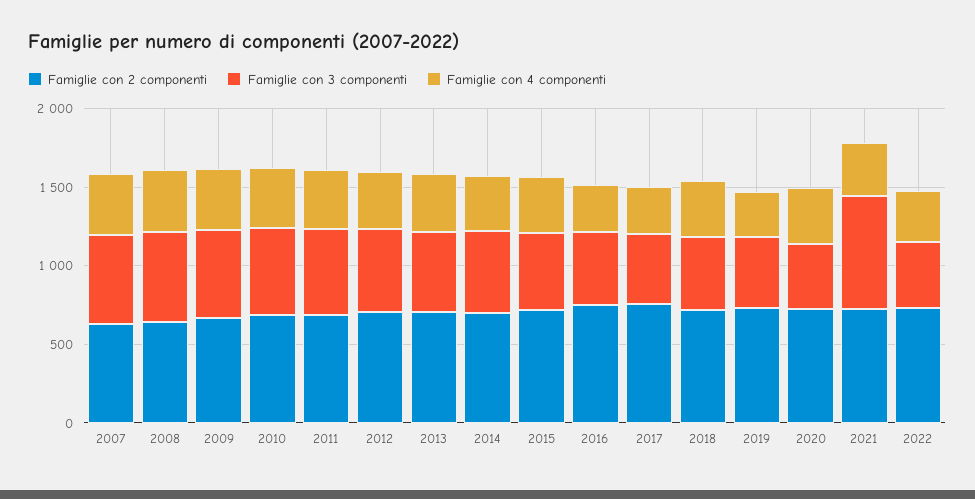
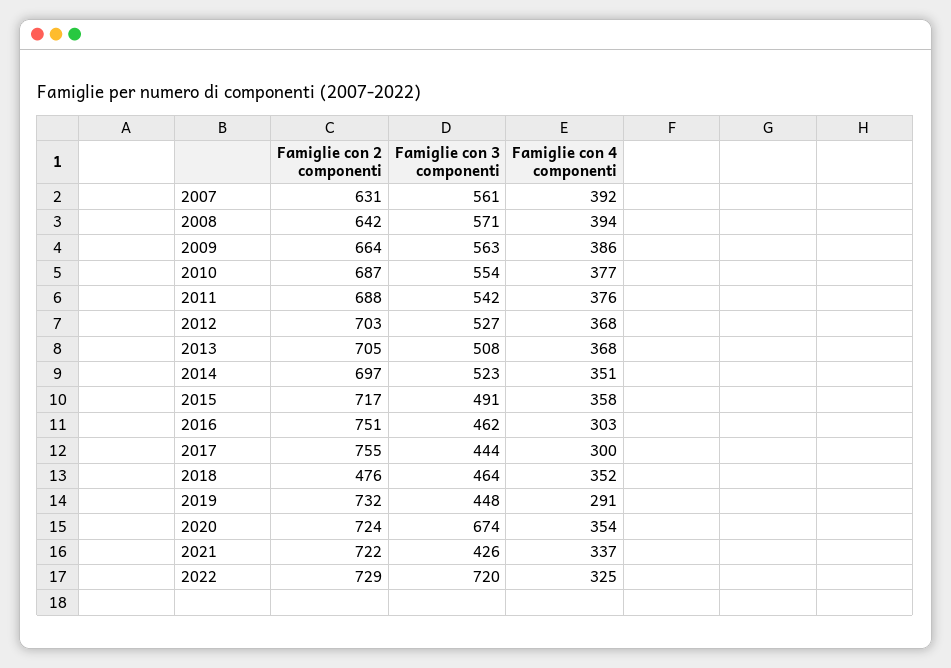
Famiglie con 2 componenti, 2018: 700 -> 476
Famiglie con 3 componenti, 2020: 400 -> 674
Famiglie con 3 componenti, 2021: 700 -> 426
Famiglie con 3 componenti, 2022: 400 -> 720

